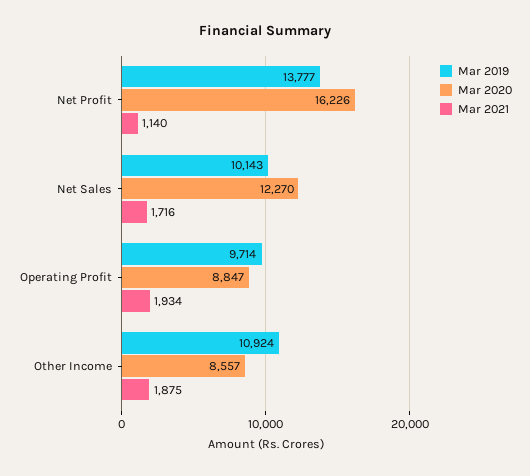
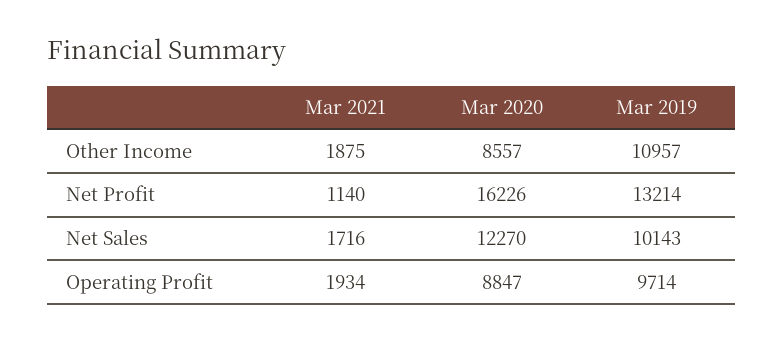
Mar 2019, Net Profit: 13777 -> 13214
Mar 2019, Other Income: 10924 -> 10957

